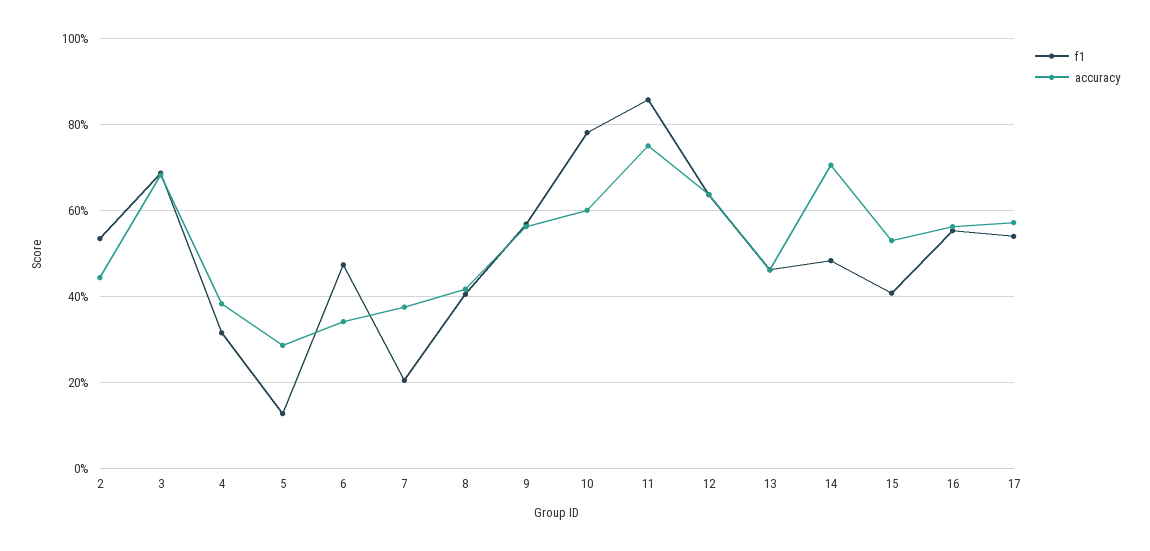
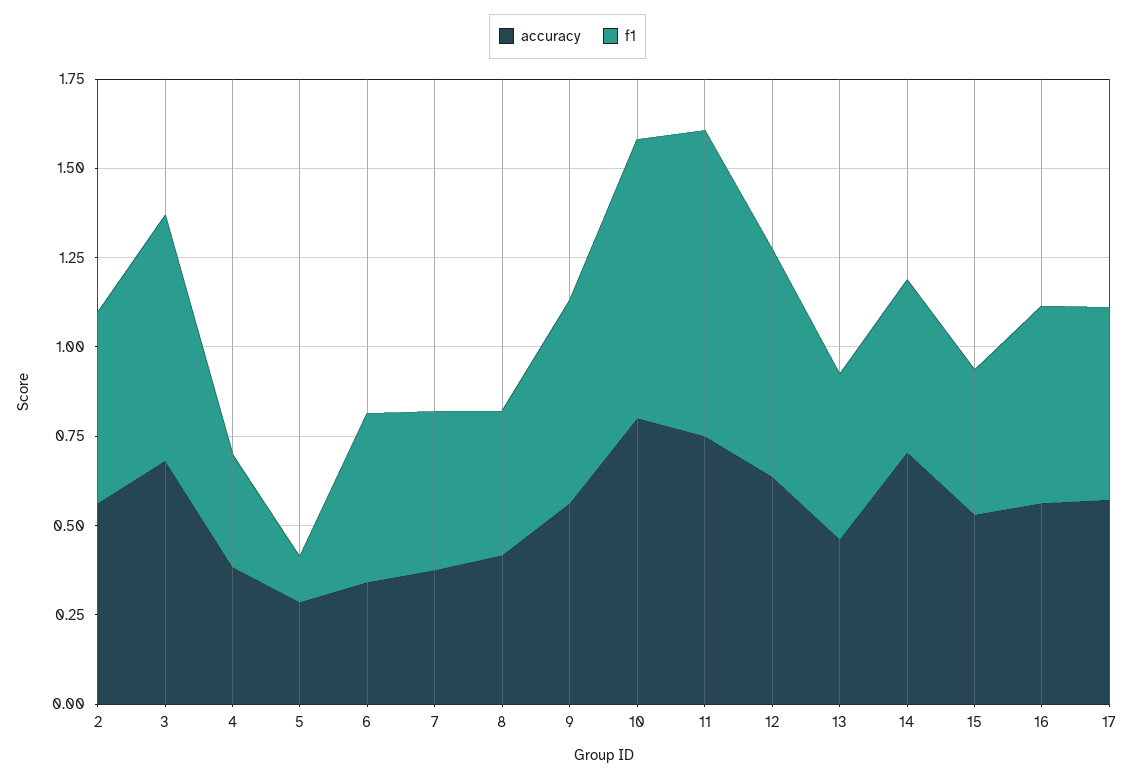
accuracy, 2: 0.44 -> 0.55
f1, 7: 0.2 -> 0.45
accuracy, 10: 0.6 -> 0.8

